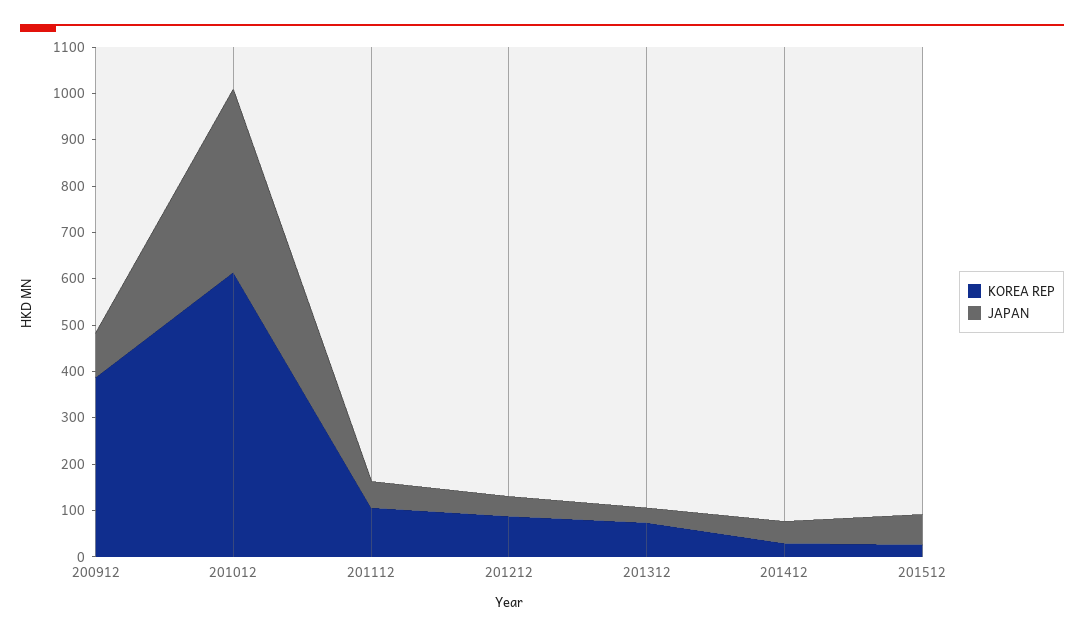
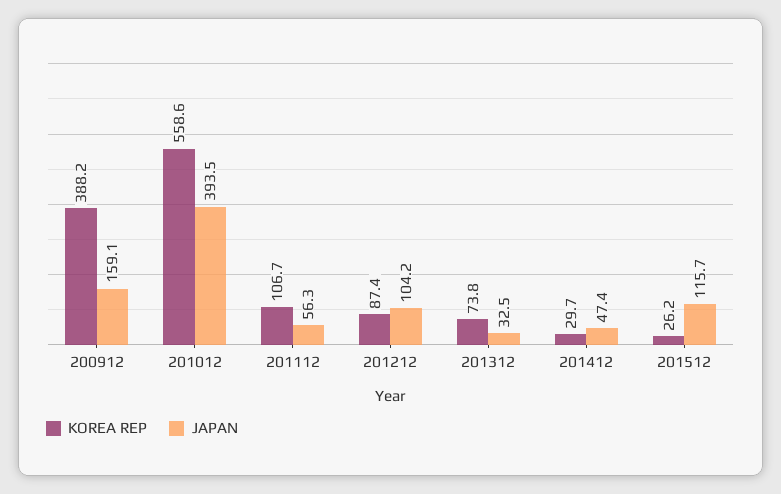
JAPAN, 200912: 100 -> 159.1
KOREA REP, 201012: 620 -> 558.6
JAPAN, 201212: 40 -> 104.2
JAPAN, 201512: 60 -> 115.7

